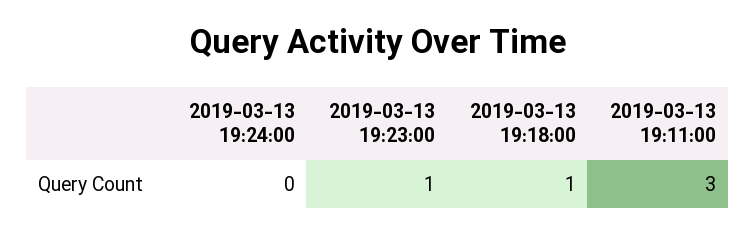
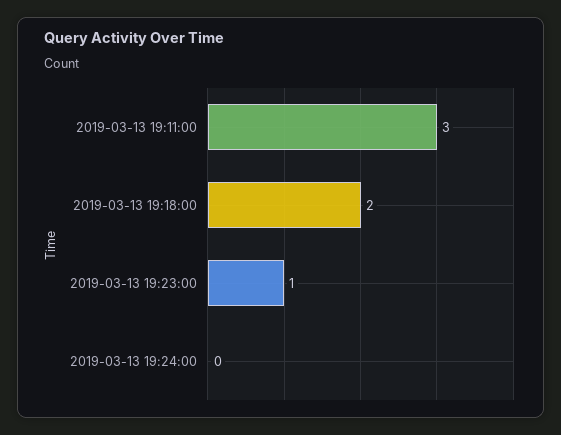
2019-03-13 19:18:00: 1 -> 2

